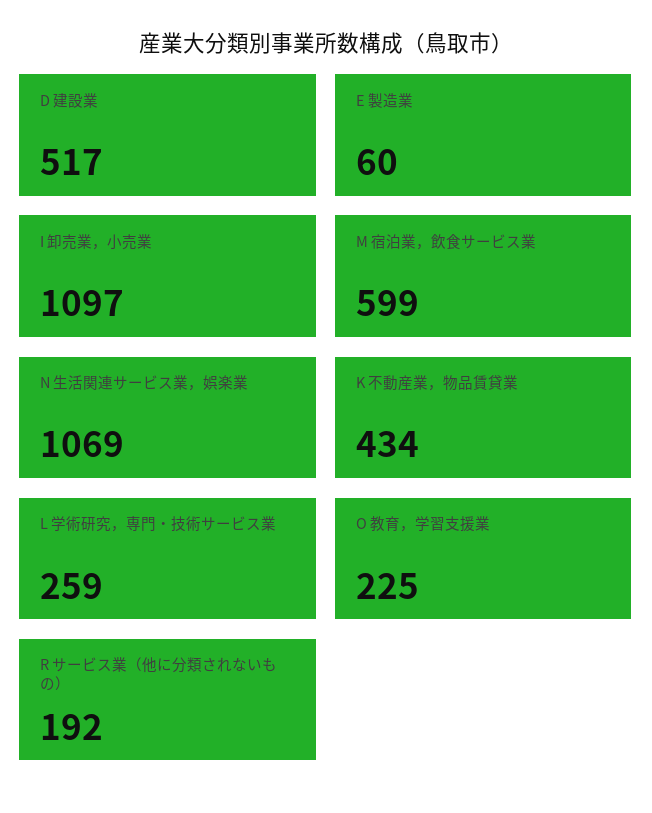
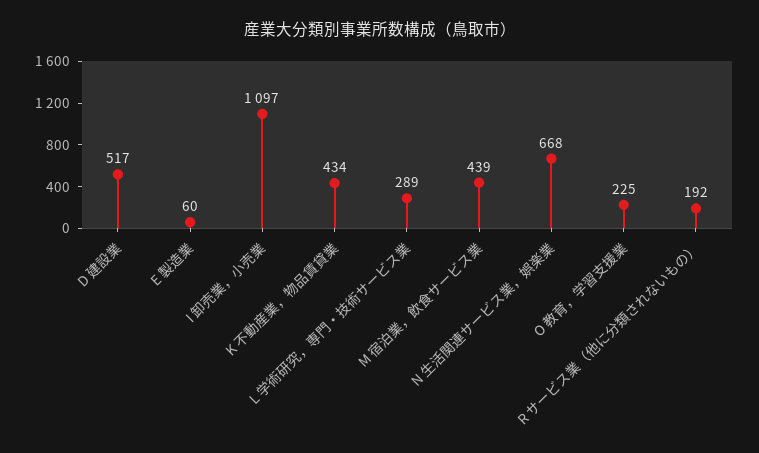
M 宿泊業，飲食サービス業: 599 -> 439
N 生活関連サービス業，娯楽業: 1069 -> 668
L 学術研究，専門・技術サービス業: 259 -> 289

